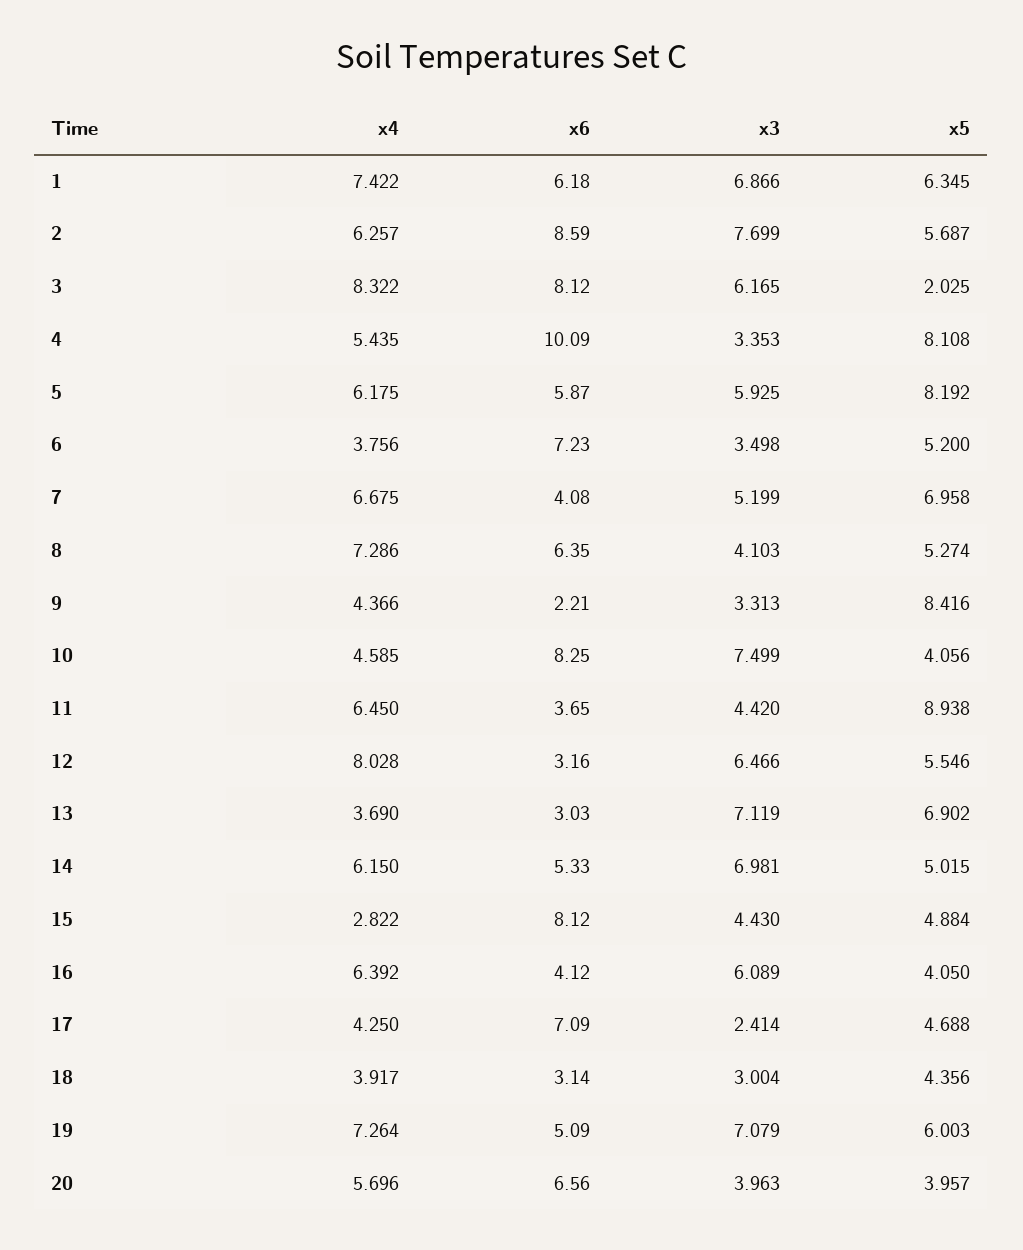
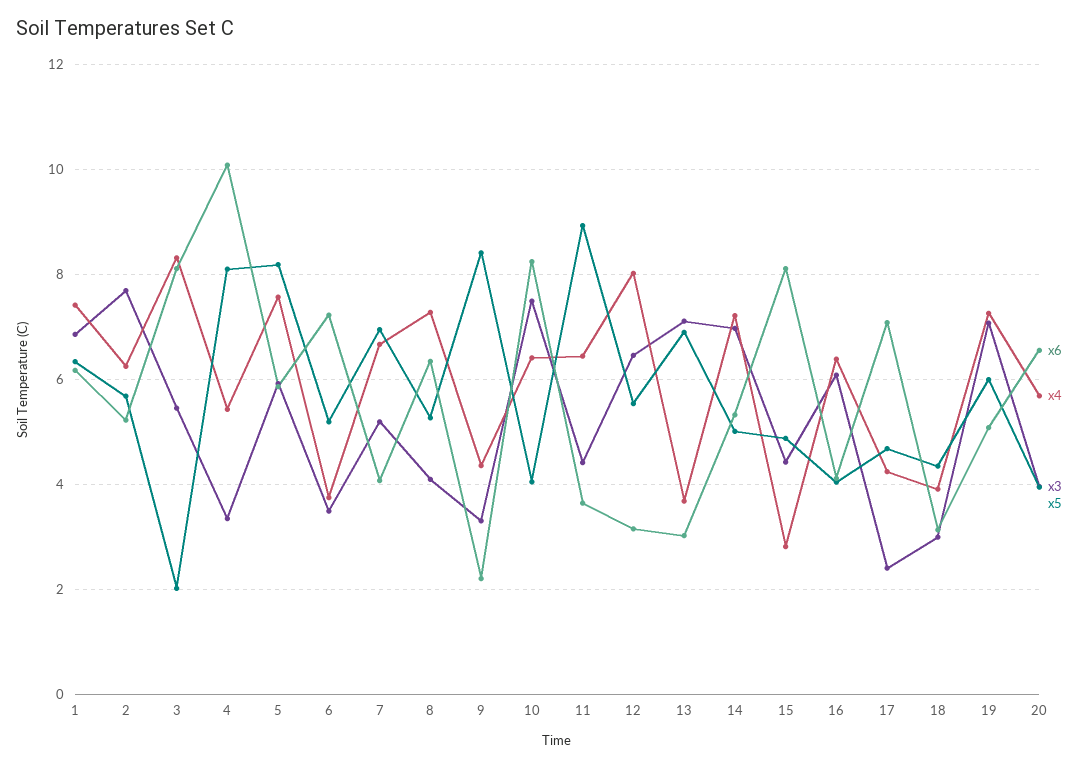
x6, 2: 8.59 -> 5.2
x3, 3: 6.165 -> 5.4
x4, 5: 6.175 -> 7.6
x4, 10: 4.585 -> 6.4
x4, 14: 6.15 -> 7.2

